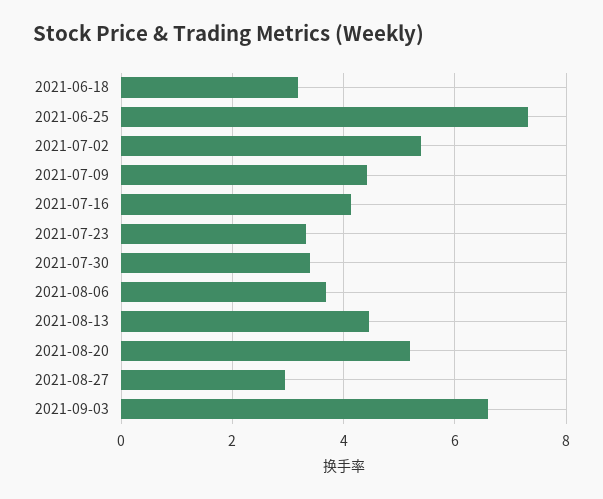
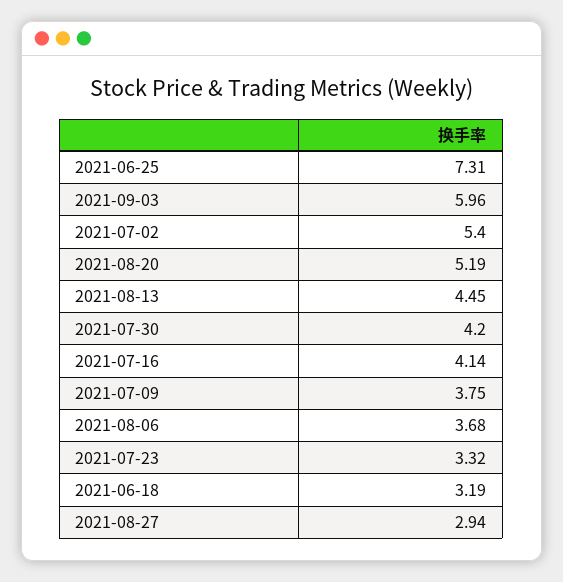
2021-07-09: 4.4 -> 3.75
2021-07-30: 3.4 -> 4.2
2021-09-03: 6.6 -> 5.96

